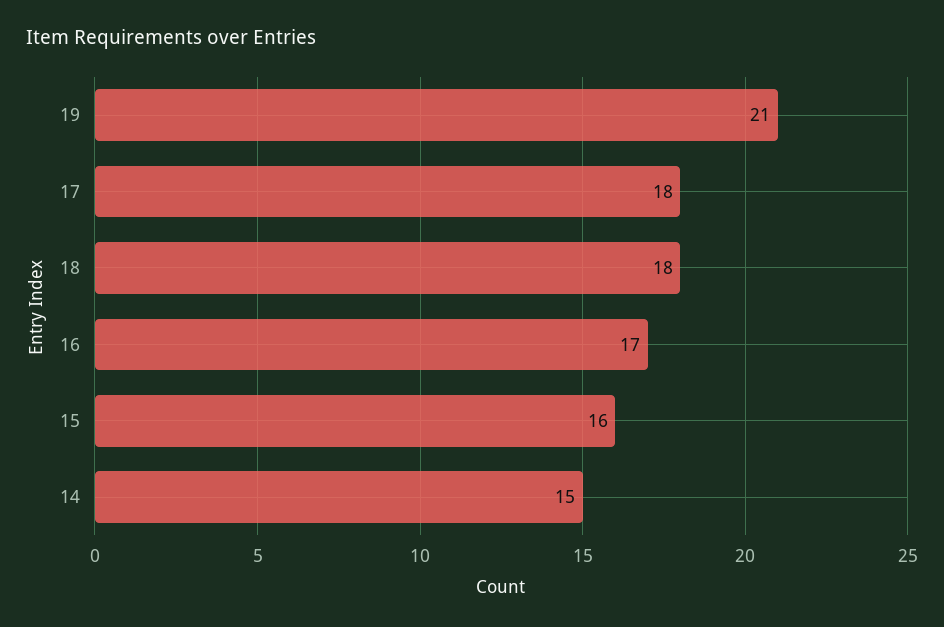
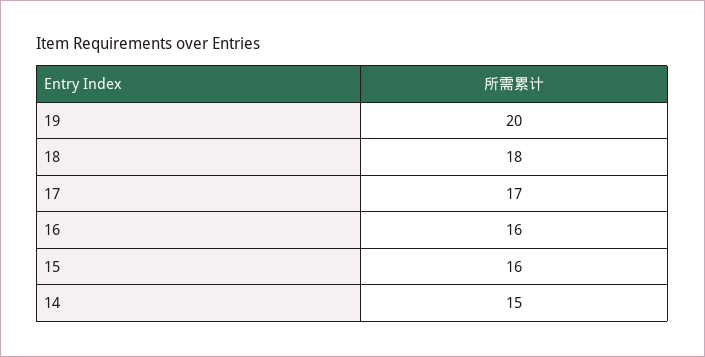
19: 21 -> 20
17: 18 -> 17
16: 17 -> 16

